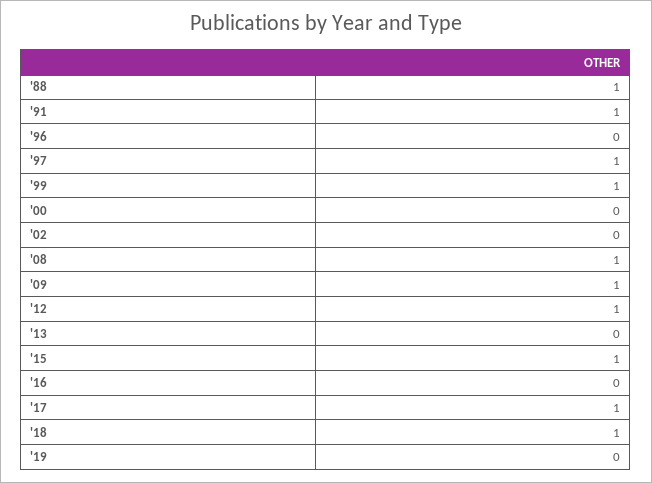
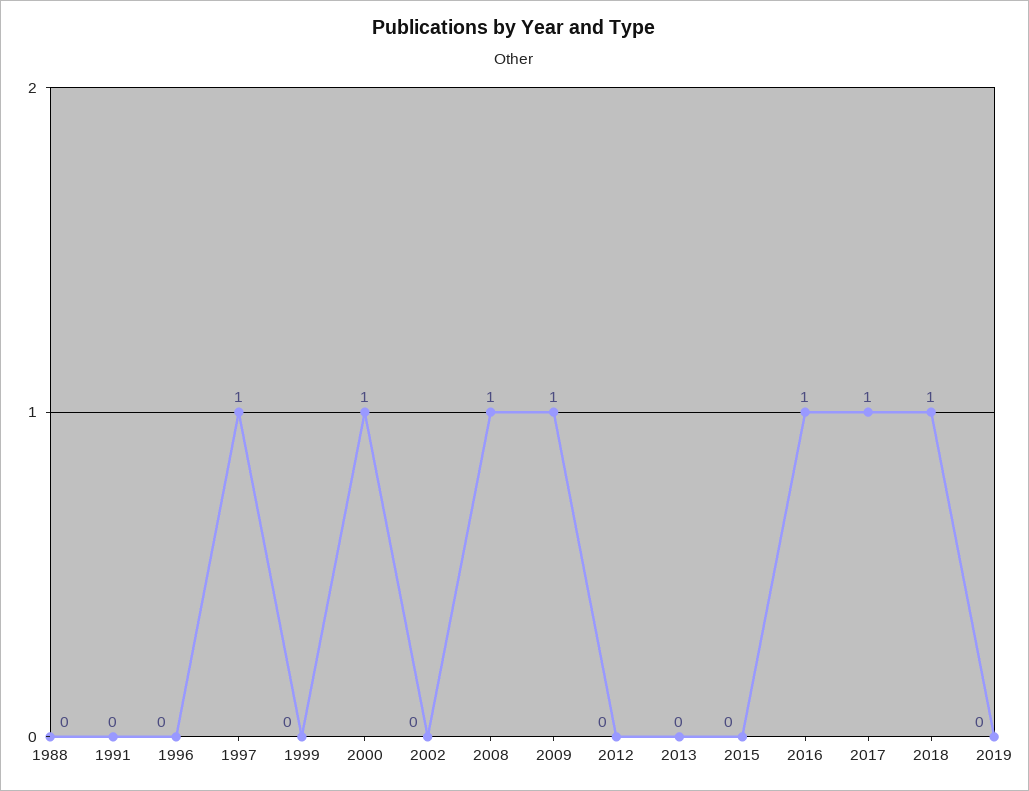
'88: 1 -> 0
'91: 1 -> 0
'99: 1 -> 0
'00: 0 -> 1
'12: 1 -> 0
'15: 1 -> 0
'16: 0 -> 1

